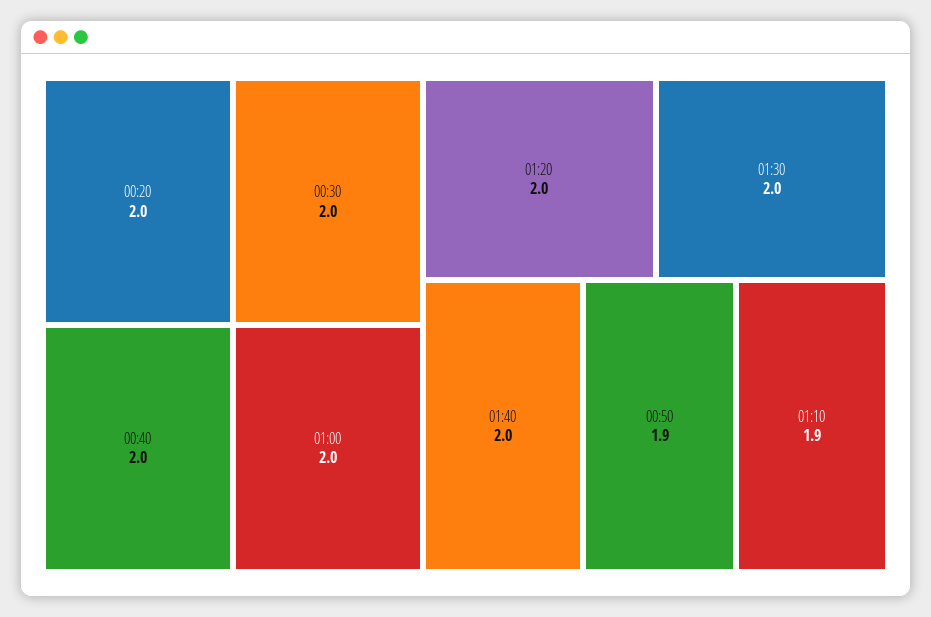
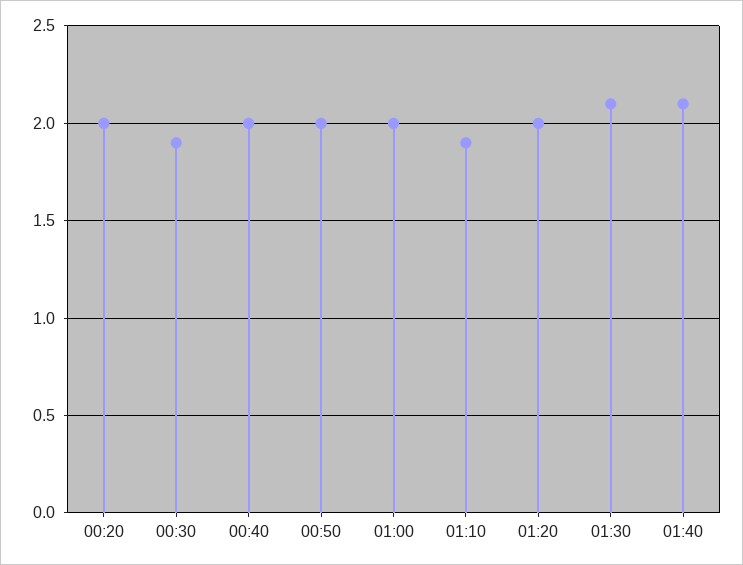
00:30: 2 -> 1.9
01:30: 2 -> 2.1
01:40: 2 -> 2.1
00:50: 1.9 -> 2

